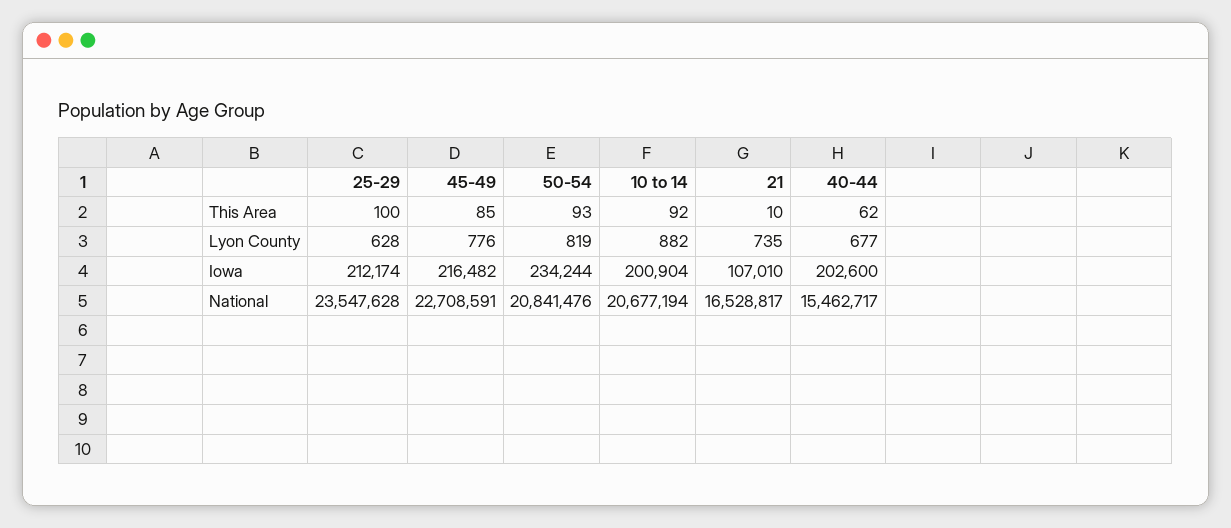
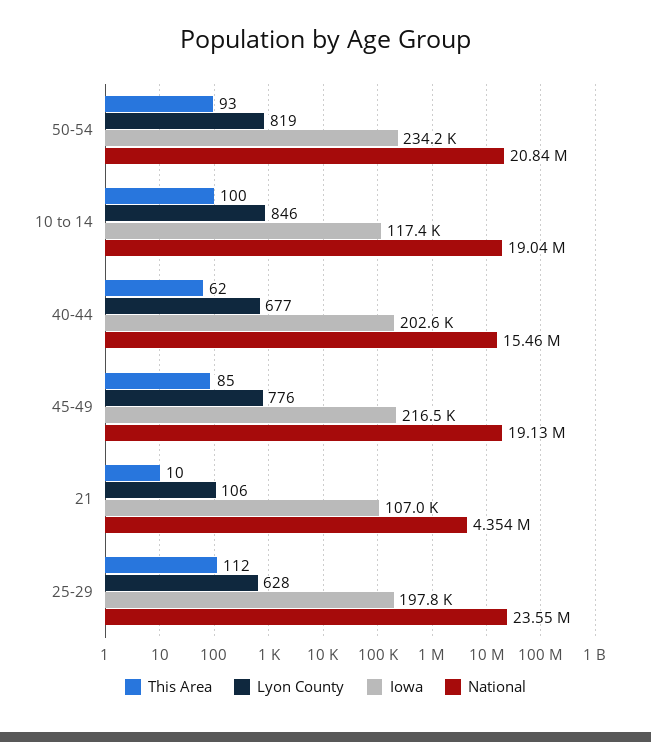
This Area, 25-29: 100 -> 112
This Area, 10 to 14: 92 -> 100
Lyon County, 10 to 14: 882 -> 846
Lyon County, 21: 735 -> 106
Iowa, 25-29: 212174 -> 197800
Iowa, 10 to 14: 200904 -> 117400
National, 45-49: 22708591 -> 19130000
National, 10 to 14: 20677194 -> 19040000
National, 21: 16528817 -> 4354000

